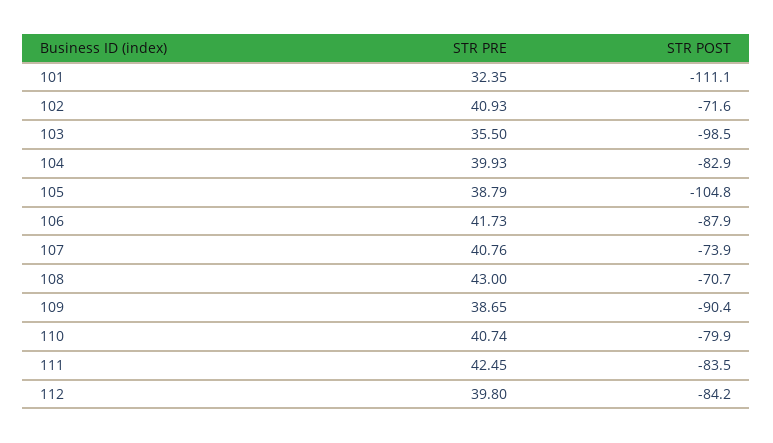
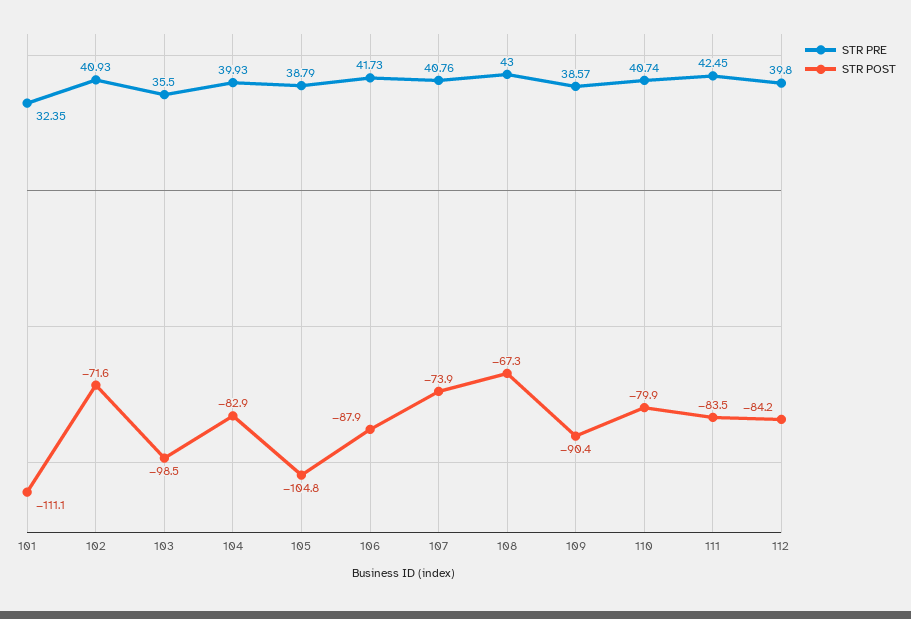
STR POST, 108: -70.7 -> -67.3
STR PRE, 109: 38.65 -> 38.57

